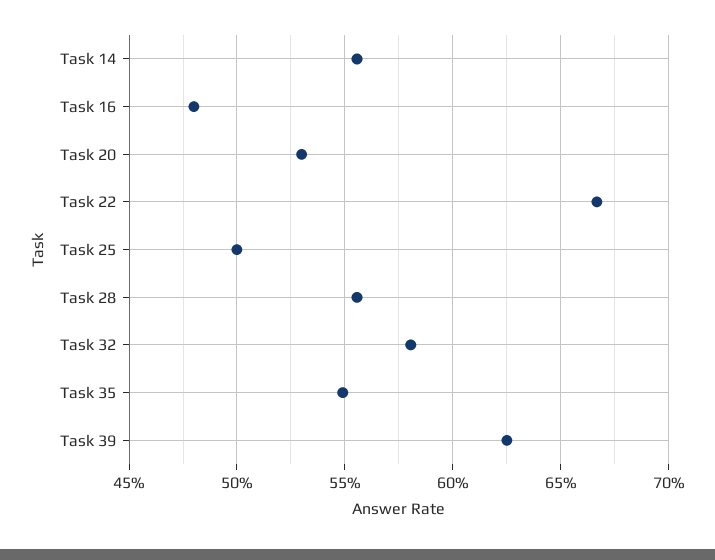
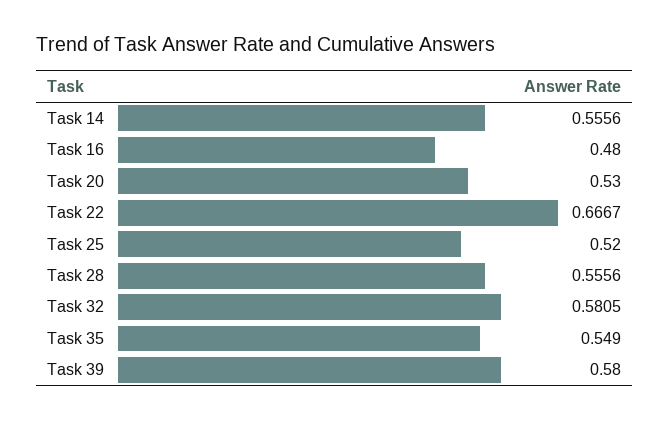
Task 25: 0.5 -> 0.52
Task 39: 0.625 -> 0.58

